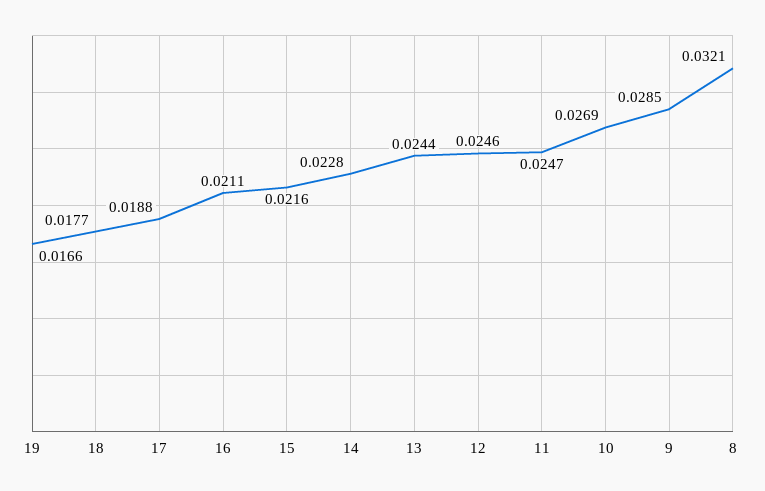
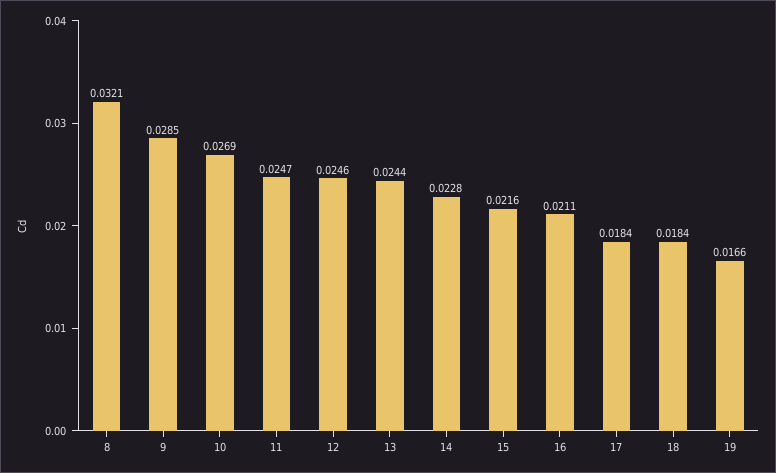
18: 0.0177 -> 0.0184
17: 0.0188 -> 0.0184

